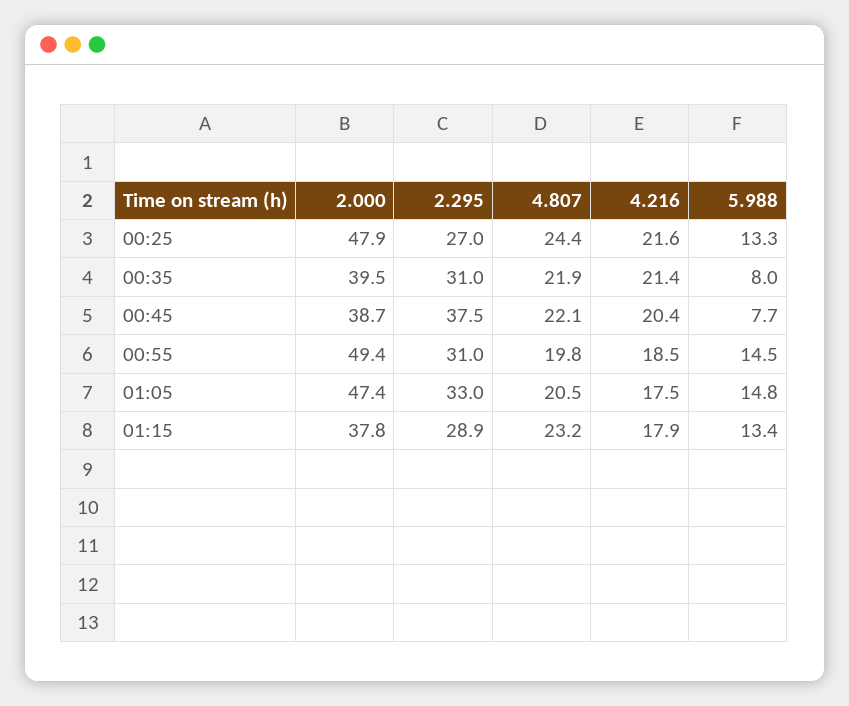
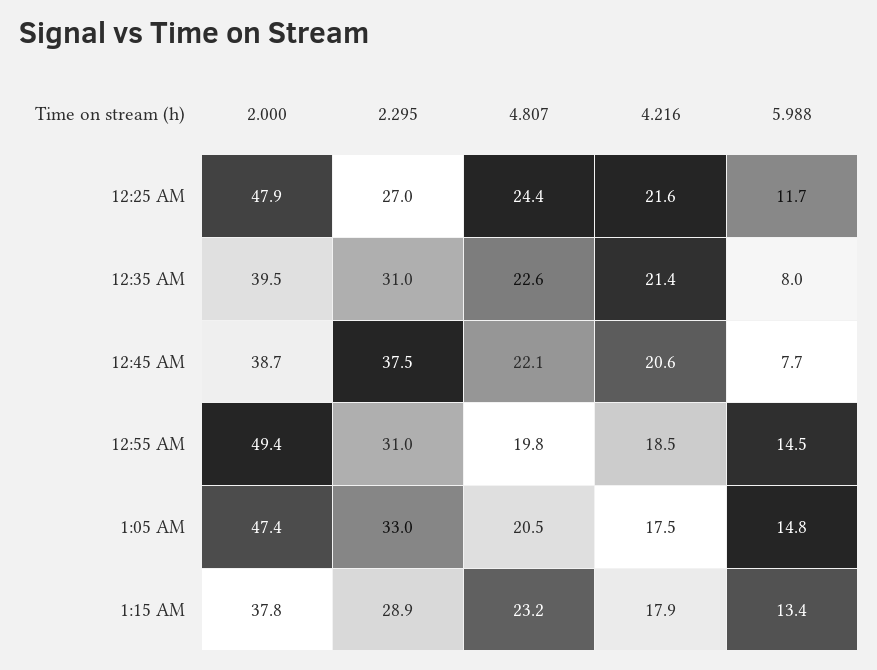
5.988, 00:25: 13.3 -> 11.7
4.807, 00:35: 21.9 -> 22.6
4.216, 00:45: 20.4 -> 20.6

